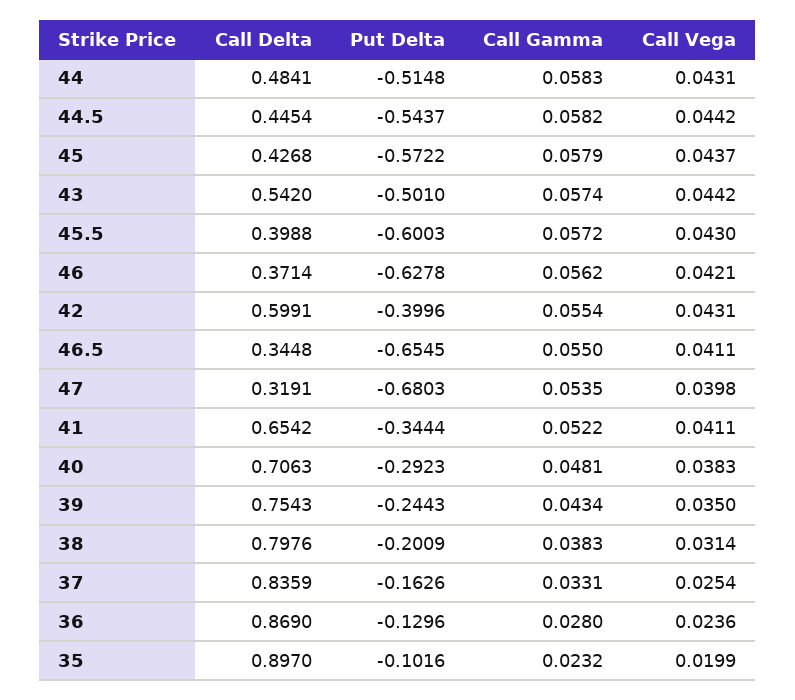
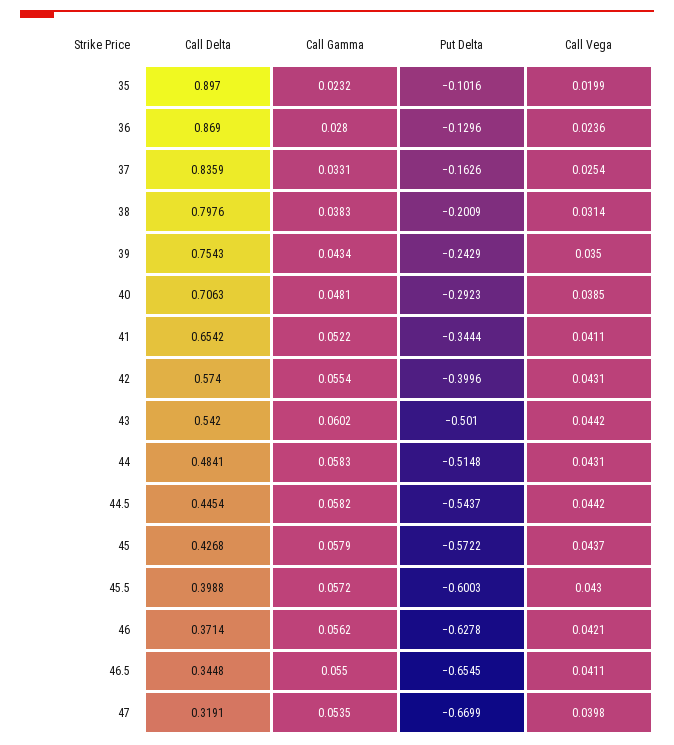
Call Gamma, 43: 0.0574 -> 0.0602
Call Delta, 42: 0.5991 -> 0.574
Put Delta, 47: -0.6803 -> -0.6699
Call Vega, 40: 0.0383 -> 0.0385
Put Delta, 39: -0.2443 -> -0.2429

